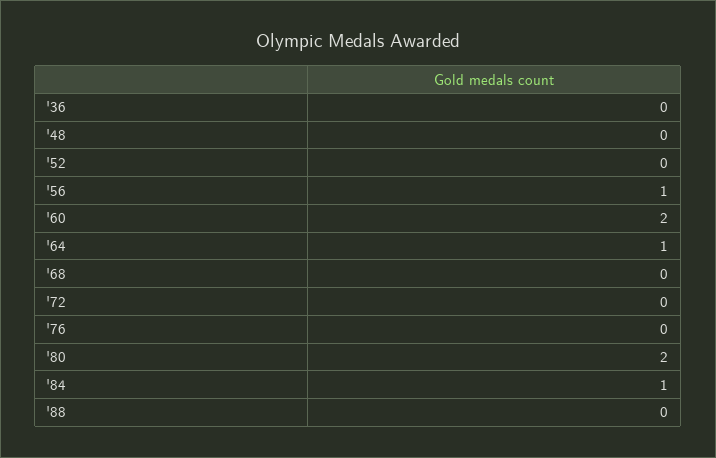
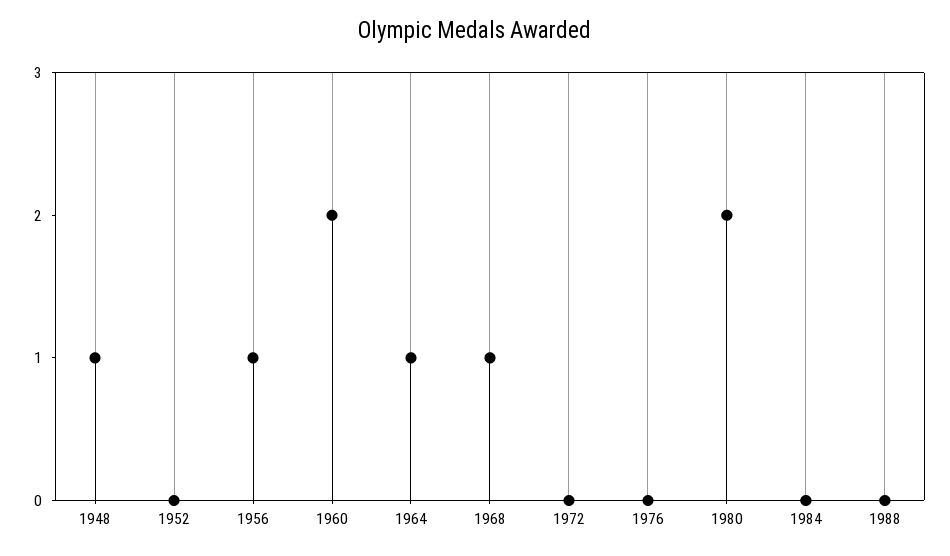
'36: 0 -> none
'48: 0 -> 1
'68: 0 -> 1
'84: 1 -> 0

